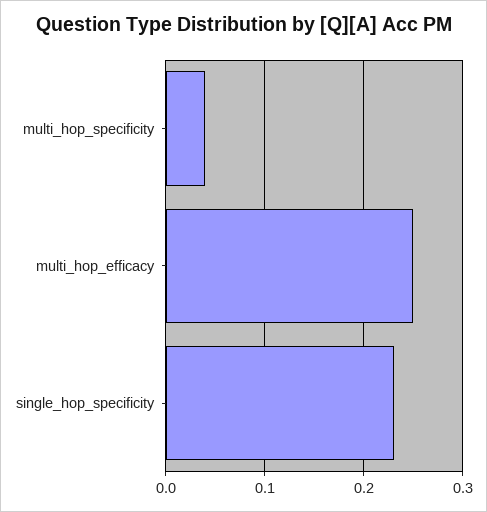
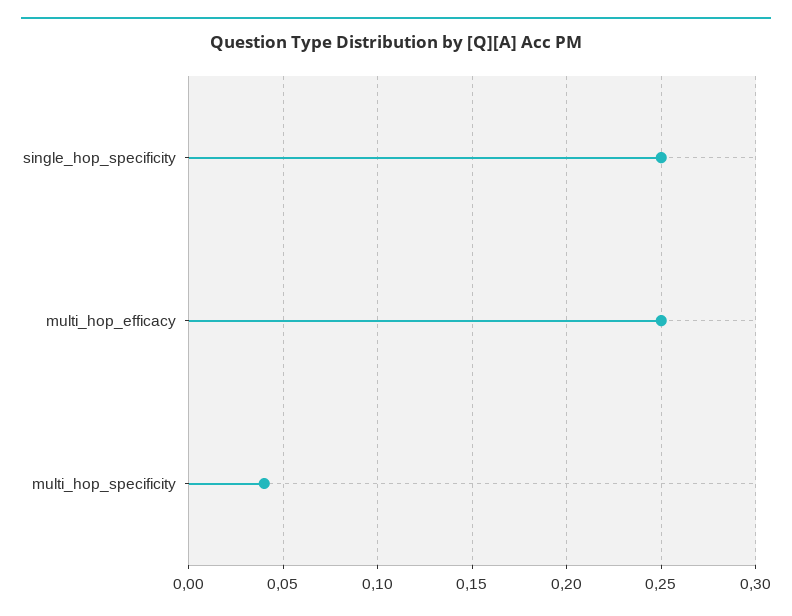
single_hop_specificity: 0.23 -> 0.25

